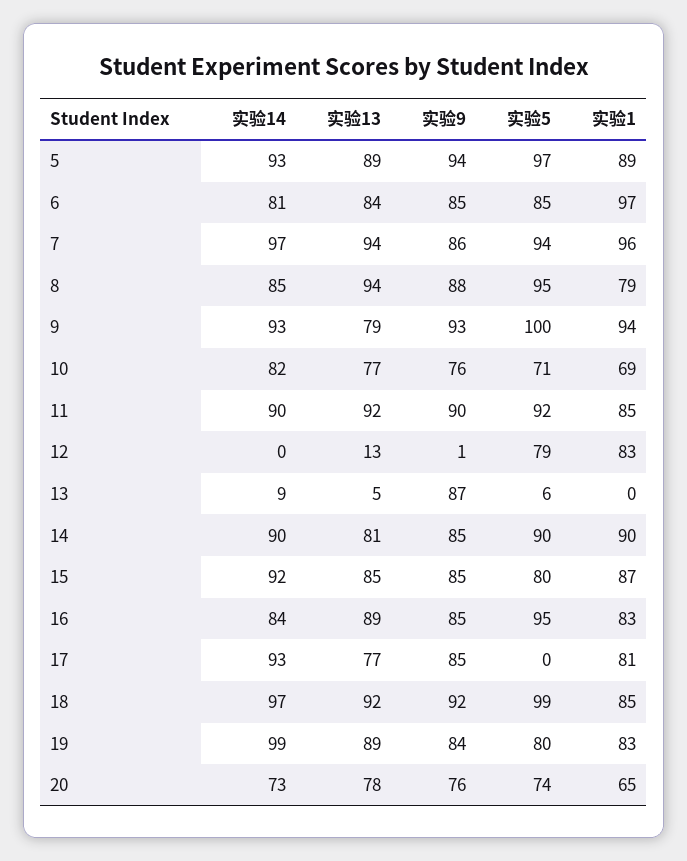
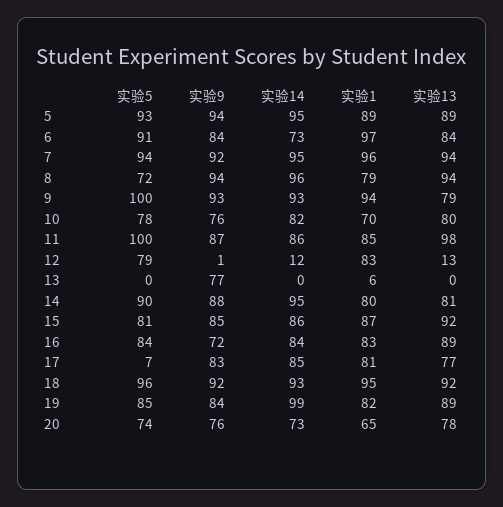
实验14, 5: 93 -> 95
实验5, 5: 97 -> 93
实验14, 6: 81 -> 73
实验9, 6: 85 -> 84
实验5, 6: 85 -> 91
实验14, 7: 97 -> 95
实验9, 7: 86 -> 92
实验14, 8: 85 -> 96
实验9, 8: 88 -> 94
实验5, 8: 95 -> 72
实验13, 10: 77 -> 80
实验5, 10: 71 -> 78
实验1, 10: 69 -> 70
实验14, 11: 90 -> 86
实验13, 11: 92 -> 98
实验9, 11: 90 -> 87
实验5, 11: 92 -> 100
实验14, 12: 0 -> 12
实验14, 13: 9 -> 0
实验13, 13: 5 -> 0
实验9, 13: 87 -> 77
实验5, 13: 6 -> 0
实验1, 13: 0 -> 6
实验14, 14: 90 -> 95
实验9, 14: 85 -> 88
实验1, 14: 90 -> 80
实验14, 15: 92 -> 86
实验13, 15: 85 -> 92
实验5, 15: 80 -> 81
实验9, 16: 85 -> 72
实验5, 16: 95 -> 84
实验14, 17: 93 -> 85
实验9, 17: 85 -> 83
实验5, 17: 0 -> 7
实验14, 18: 97 -> 93
实验5, 18: 99 -> 96
实验1, 18: 85 -> 95
实验5, 19: 80 -> 85
实验1, 19: 83 -> 82

